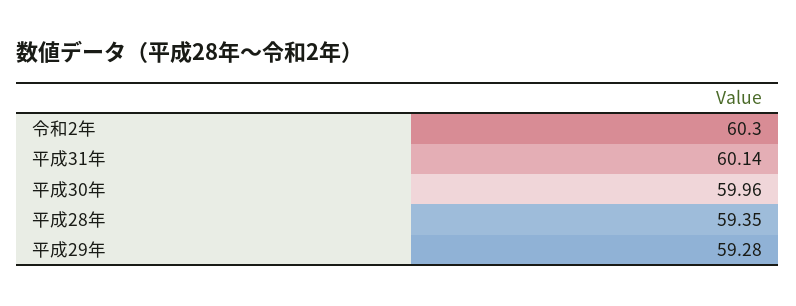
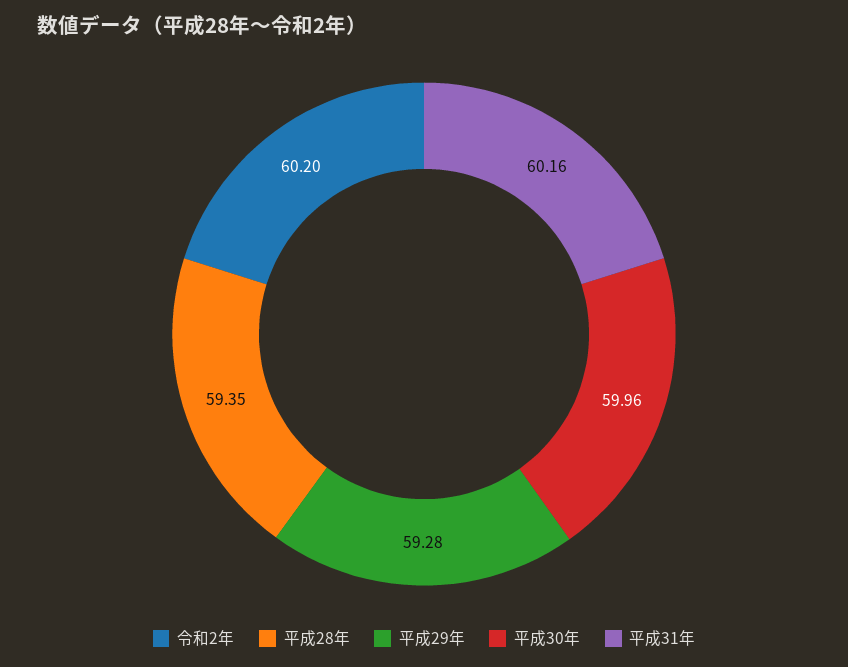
令和2年: 60.3 -> 60.2
平成31年: 60.14 -> 60.16

